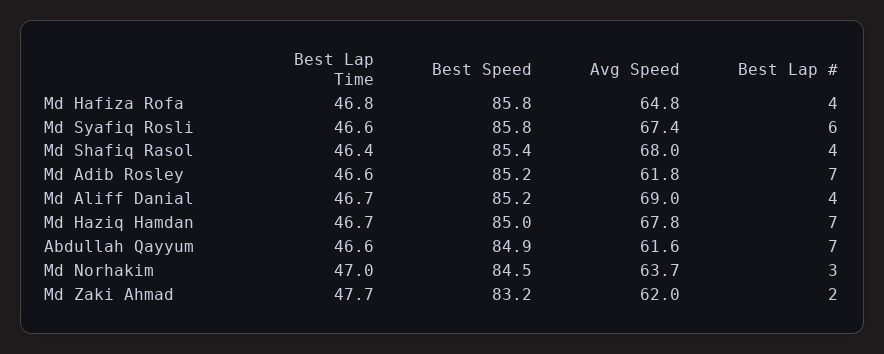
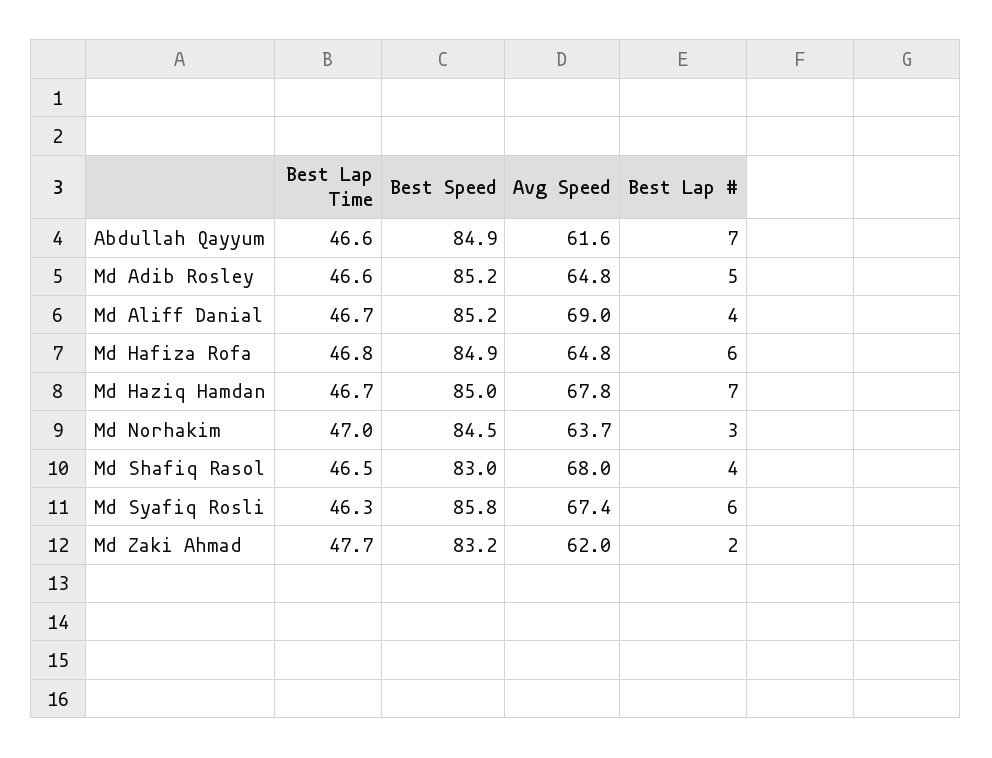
Best Speed, Md Hafiza Rofa: 85.8 -> 84.9
Best Lap #, Md Hafiza Rofa: 4 -> 6
Best Lap Time, Md Syafiq Rosli: 46.6 -> 46.3
Best Lap Time, Md Shafiq Rasol: 46.4 -> 46.5
Best Speed, Md Shafiq Rasol: 85.4 -> 83
Avg Speed, Md Adib Rosley: 61.8 -> 64.8
Best Lap #, Md Adib Rosley: 7 -> 5

